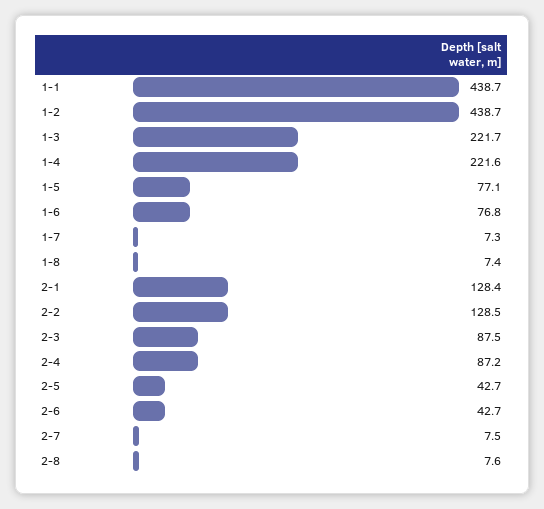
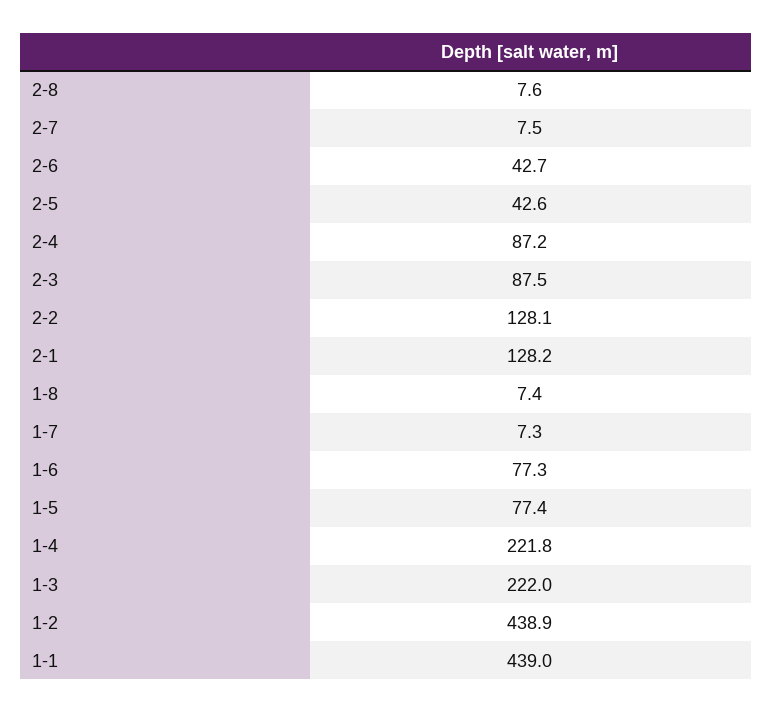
1-1: 438.7 -> 439
1-2: 438.7 -> 438.9
1-3: 221.7 -> 222
1-4: 221.6 -> 221.8
1-5: 77.1 -> 77.4
1-6: 76.8 -> 77.3
2-1: 128.4 -> 128.2
2-2: 128.5 -> 128.1
2-5: 42.7 -> 42.6

